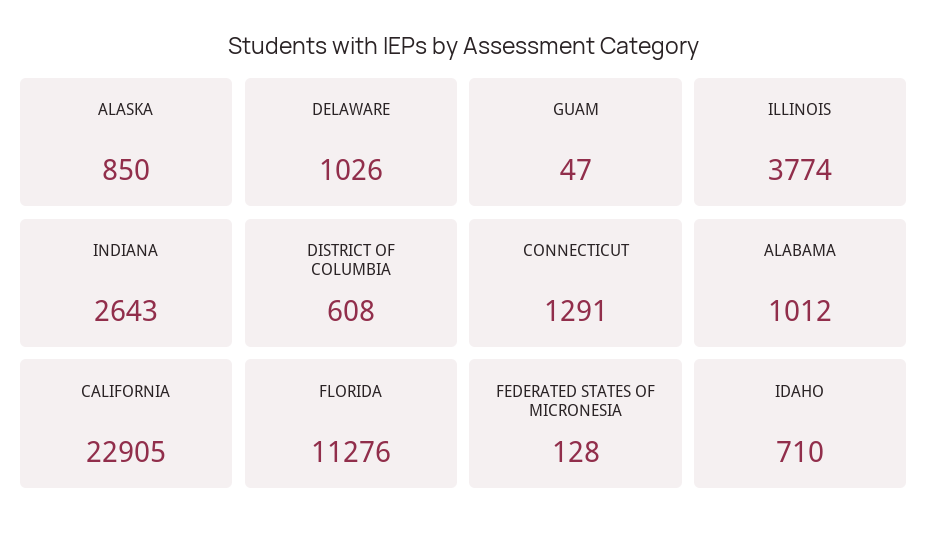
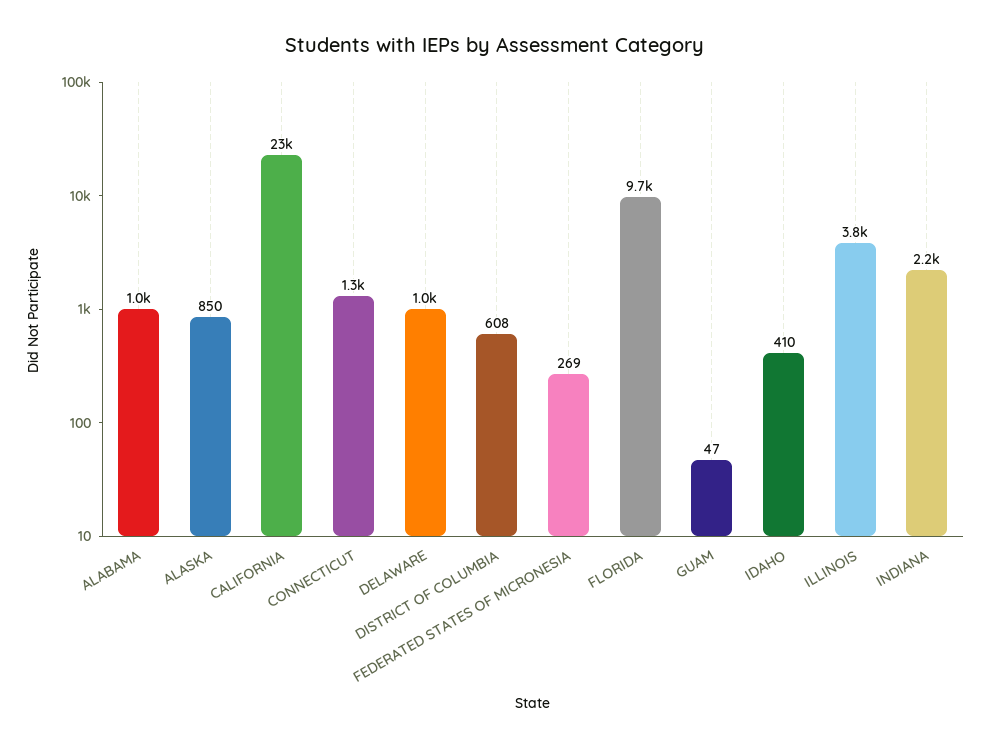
INDIANA: 2643 -> 2200
FLORIDA: 11276 -> 9700
FEDERATED STATES OF MICRONESIA: 128 -> 269
IDAHO: 710 -> 410

